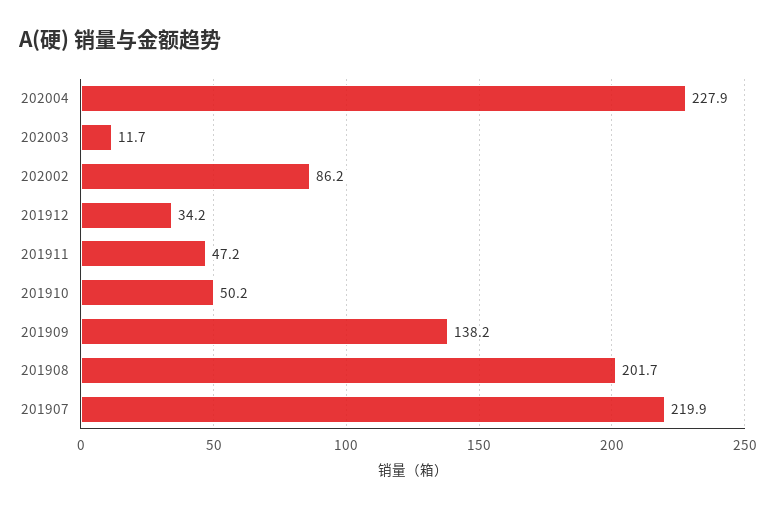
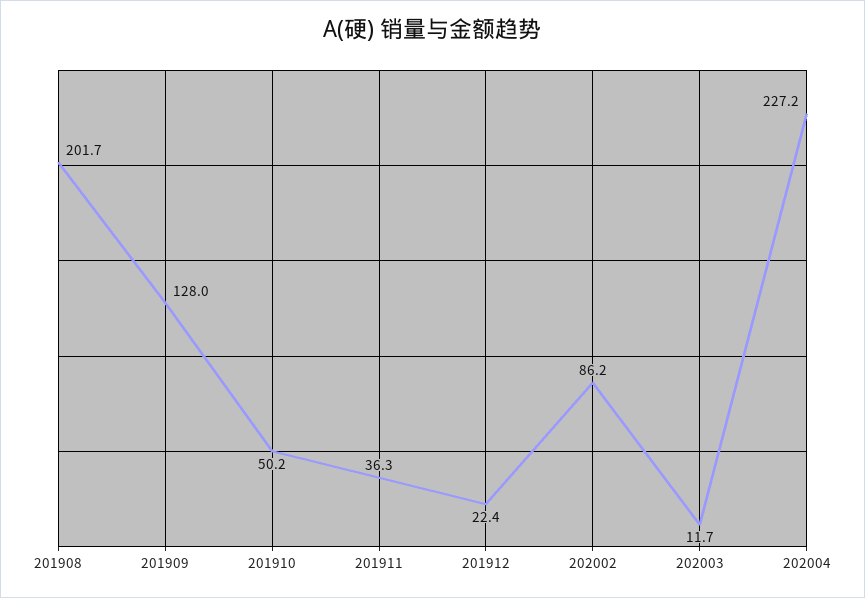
202004: 227.9 -> 227.2
201912: 34.2 -> 22.4
201911: 47.2 -> 36.3
201909: 138.2 -> 128
201907: 219.9 -> none

